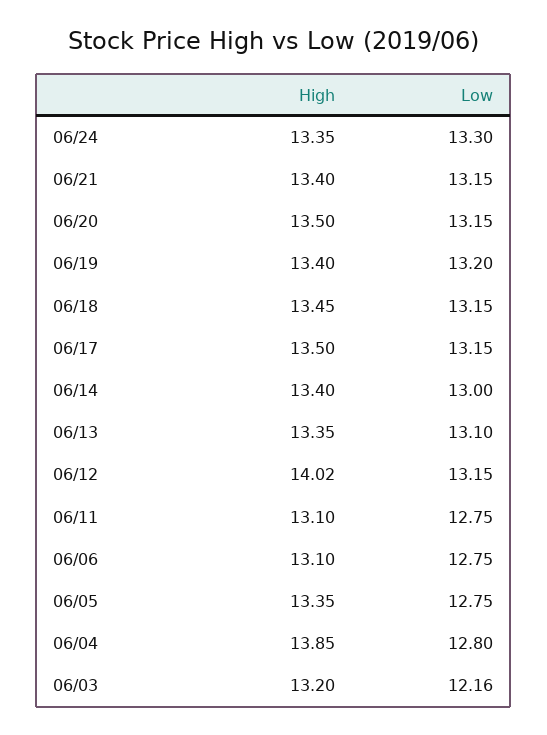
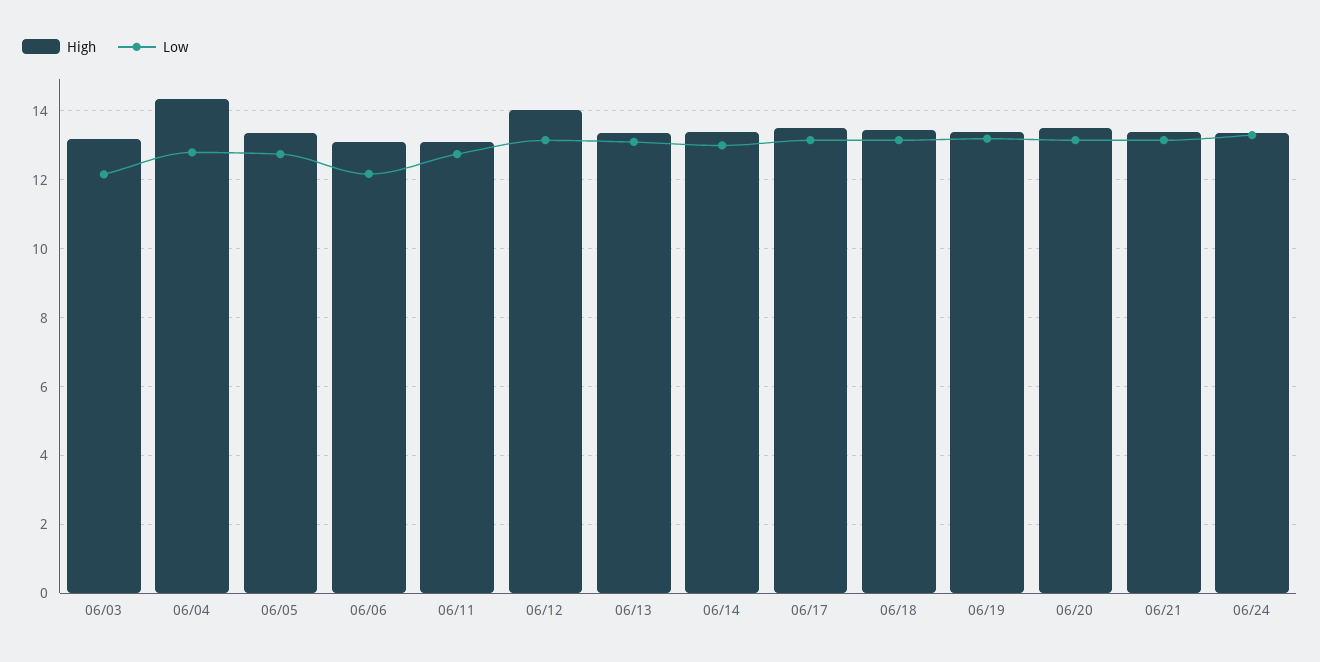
Low, 06/06: 12.75 -> 12.2
High, 06/04: 13.85 -> 14.4

